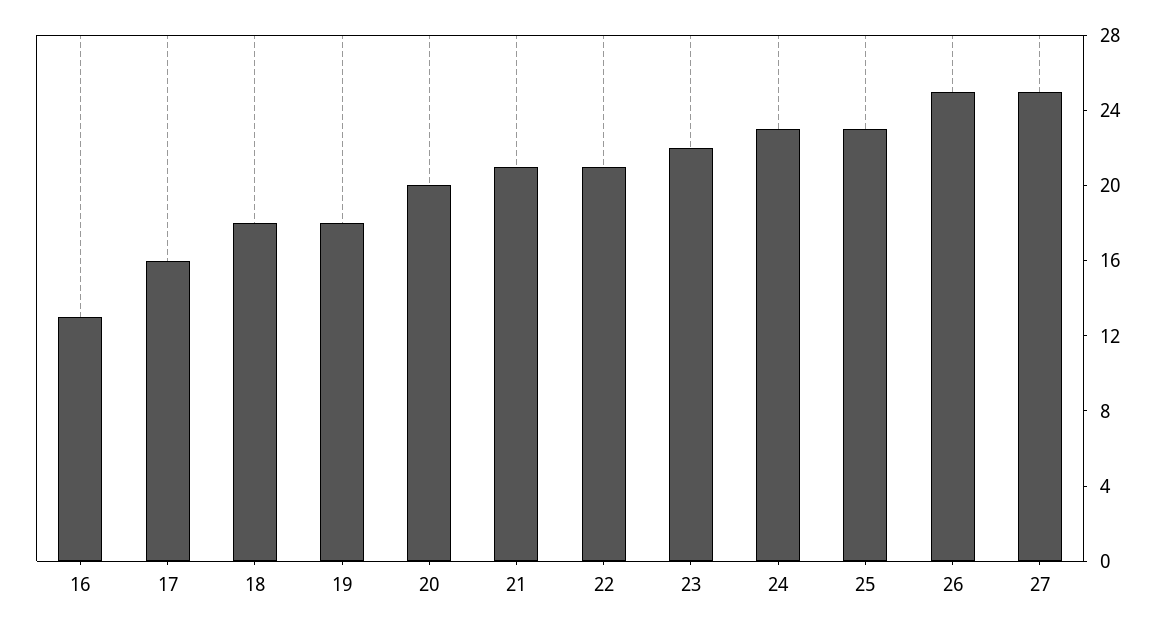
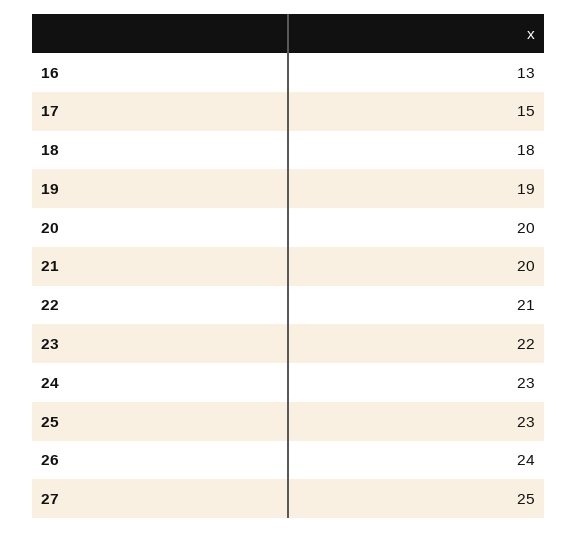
17: 16 -> 15
19: 18 -> 19
21: 21 -> 20
26: 25 -> 24

